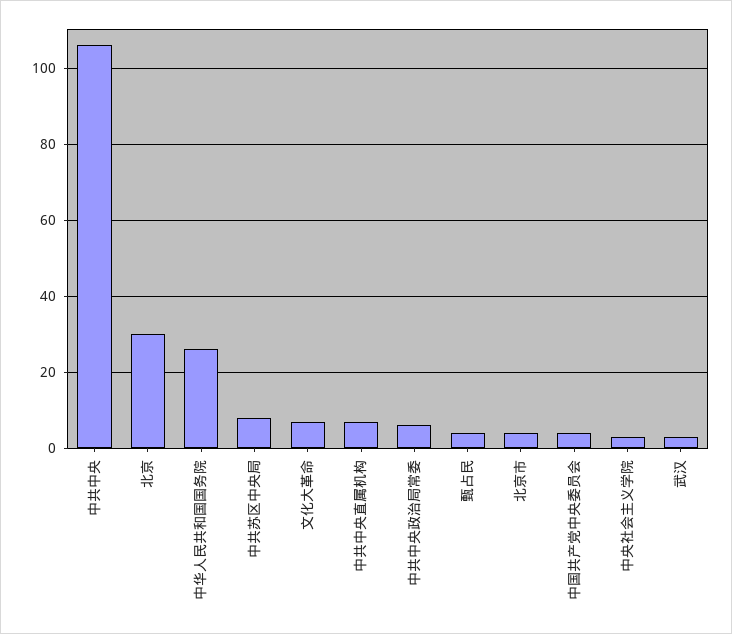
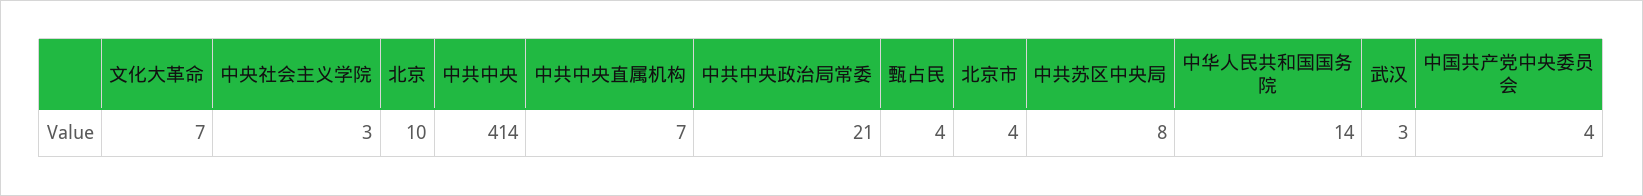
中共中央: 105 -> 414
北京: 30 -> 10
中华人民共和国国务院: 25 -> 14
中共中央政治局常委: 5 -> 21

